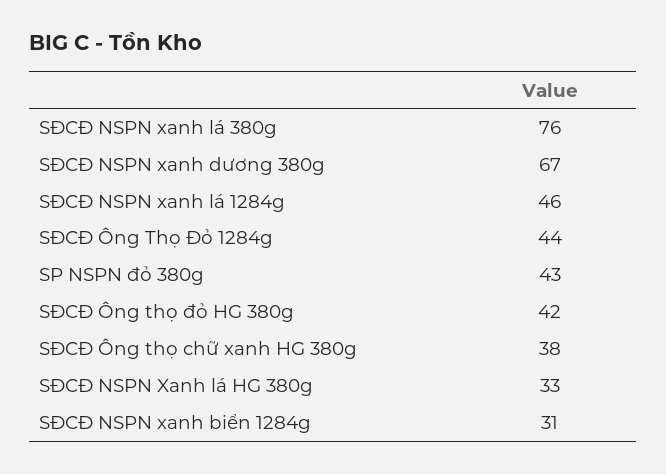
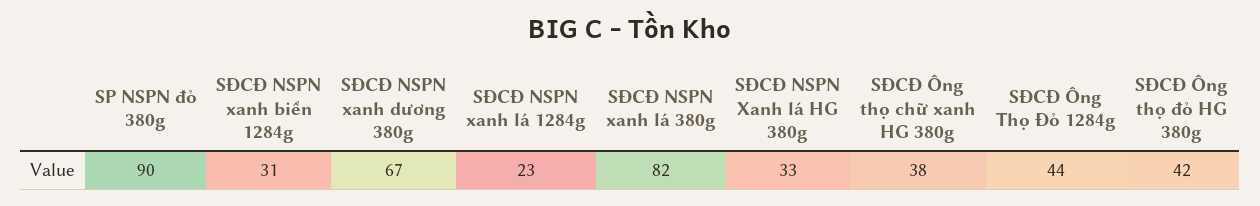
SĐCĐ NSPN xanh lá 380g: 76 -> 82
SĐCĐ NSPN xanh lá 1284g: 46 -> 23
SP NSPN đỏ 380g: 43 -> 90

